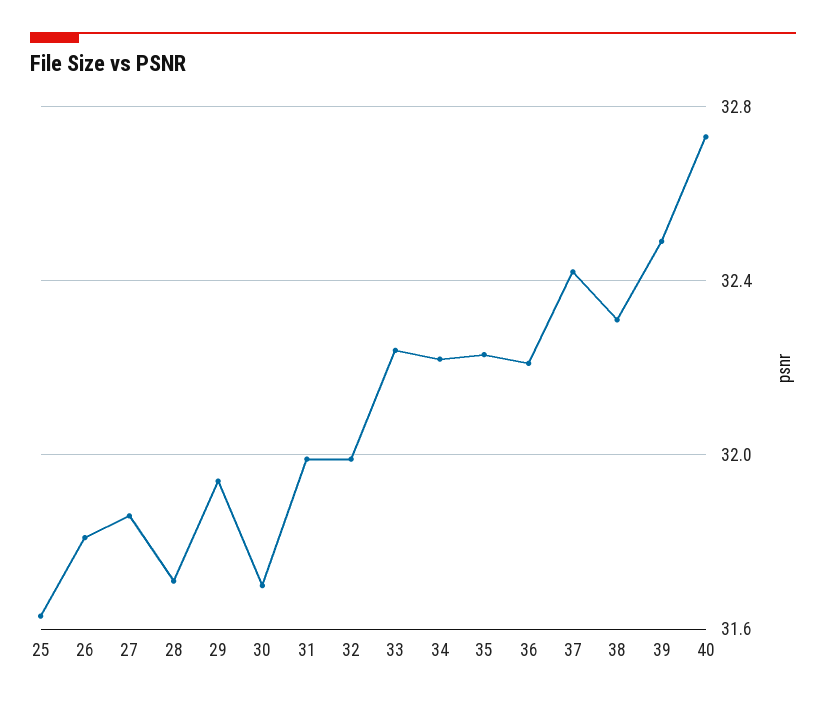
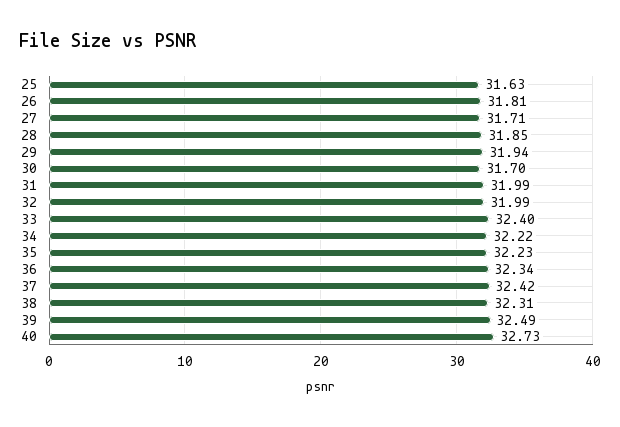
27: 31.85 -> 31.71
28: 31.7 -> 31.85
33: 32.25 -> 32.4
36: 32.2 -> 32.34

